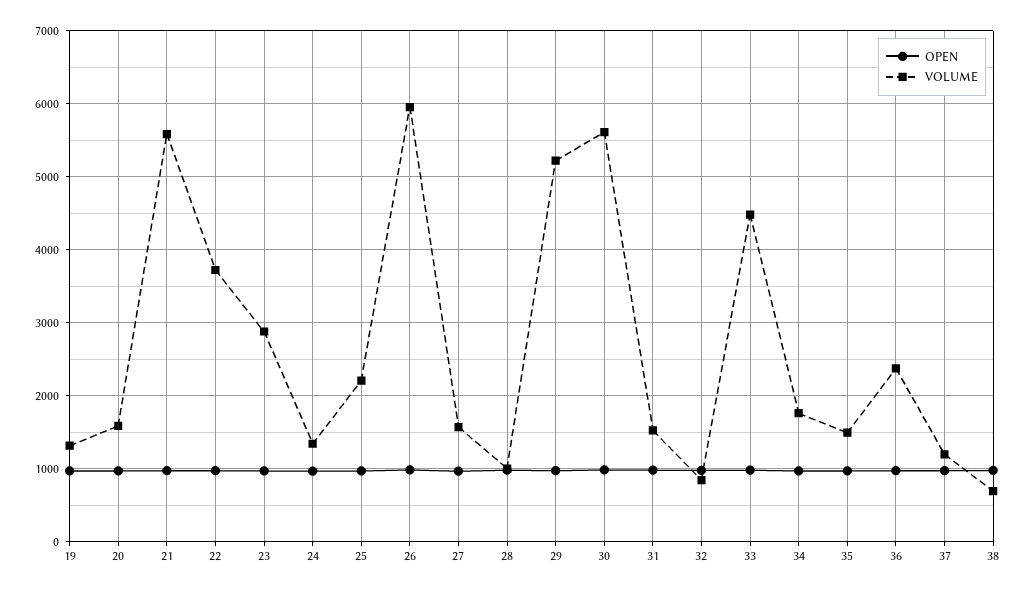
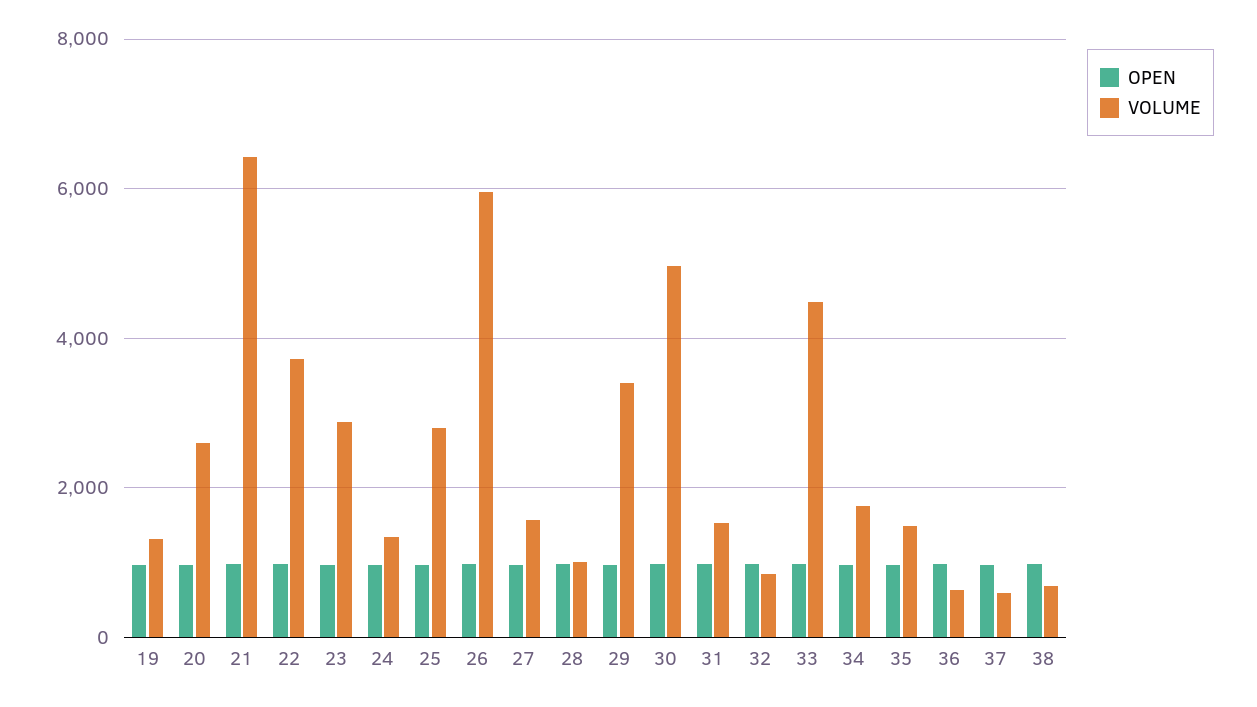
VOLUME, 20: 1600 -> 2600
VOLUME, 21: 5600 -> 6400
VOLUME, 25: 2200 -> 2800
VOLUME, 29: 5200 -> 3400
VOLUME, 30: 5600 -> 5000
VOLUME, 36: 2400 -> 600
VOLUME, 37: 1200 -> 600

